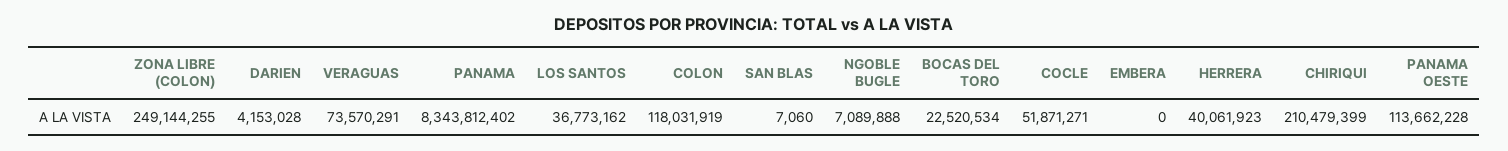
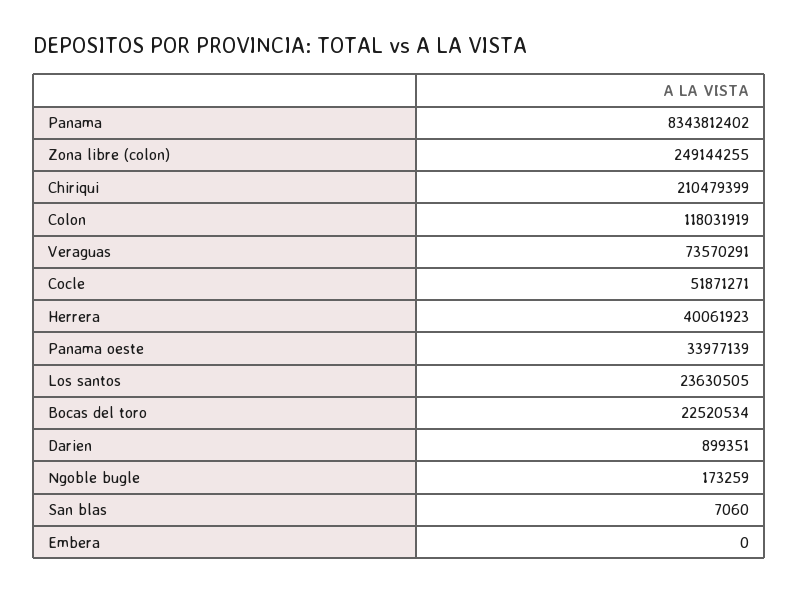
DARIEN: 4153028 -> 899351
LOS SANTOS: 36773162 -> 23630505
NGOBLE BUGLE: 7089888 -> 173259
PANAMA OESTE: 113662228 -> 33977139

